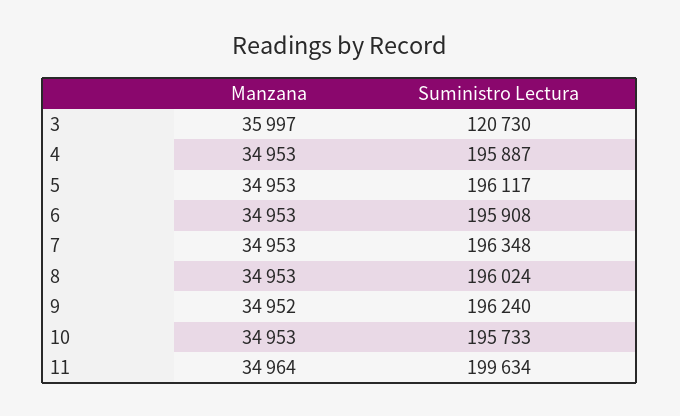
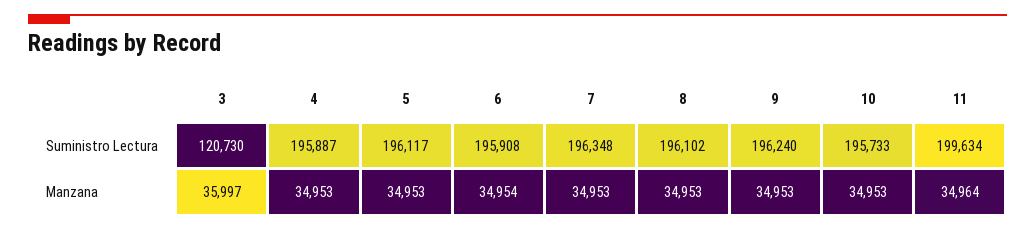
Manzana, 6: 34953 -> 34954
Suministro Lectura, 8: 196024 -> 196102
Manzana, 9: 34952 -> 34953

